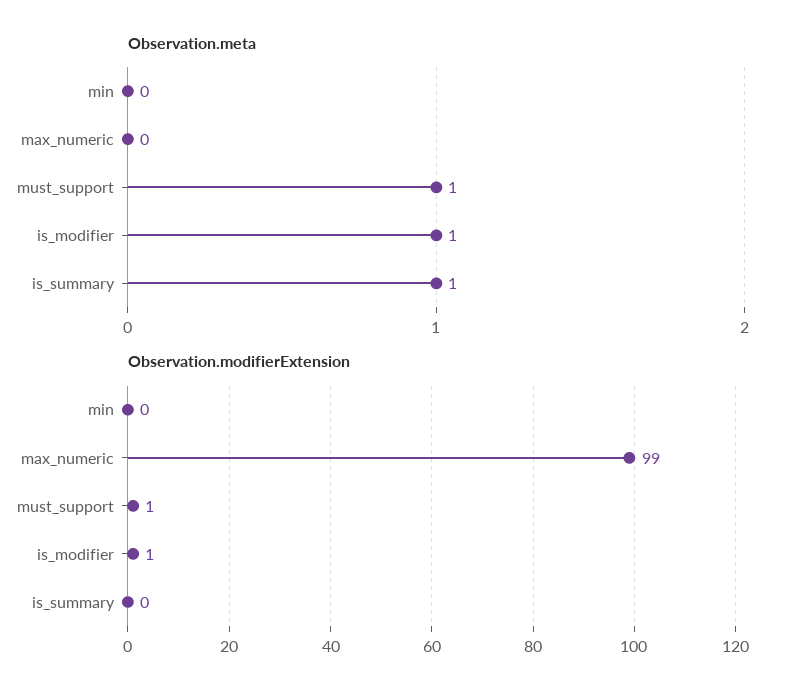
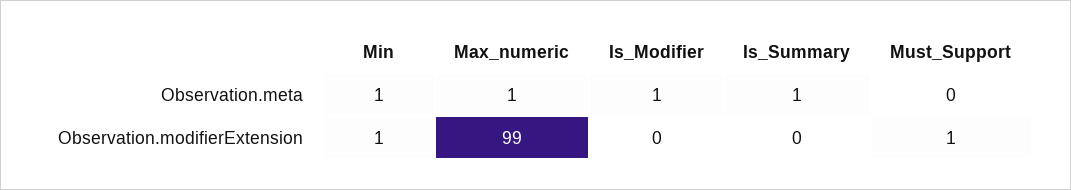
Observation.meta, min: 0 -> 1
Observation.meta, max_numeric: 0 -> 1
Observation.meta, must_support: 1 -> 0
Observation.modifierExtension, min: 0 -> 1
Observation.modifierExtension, is_modifier: 1 -> 0

